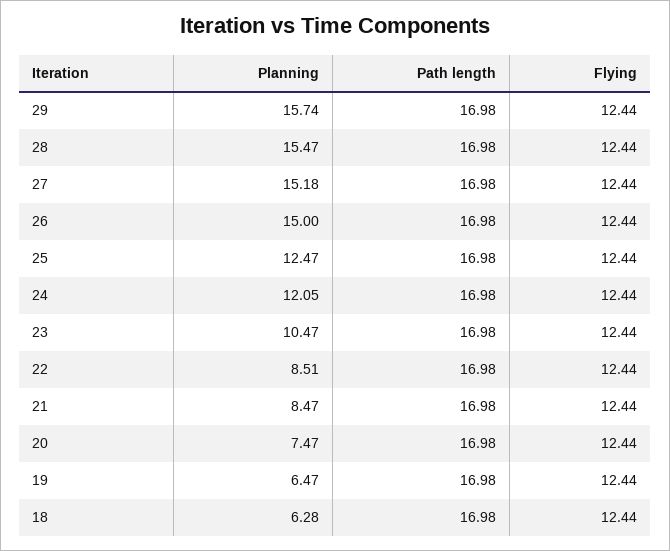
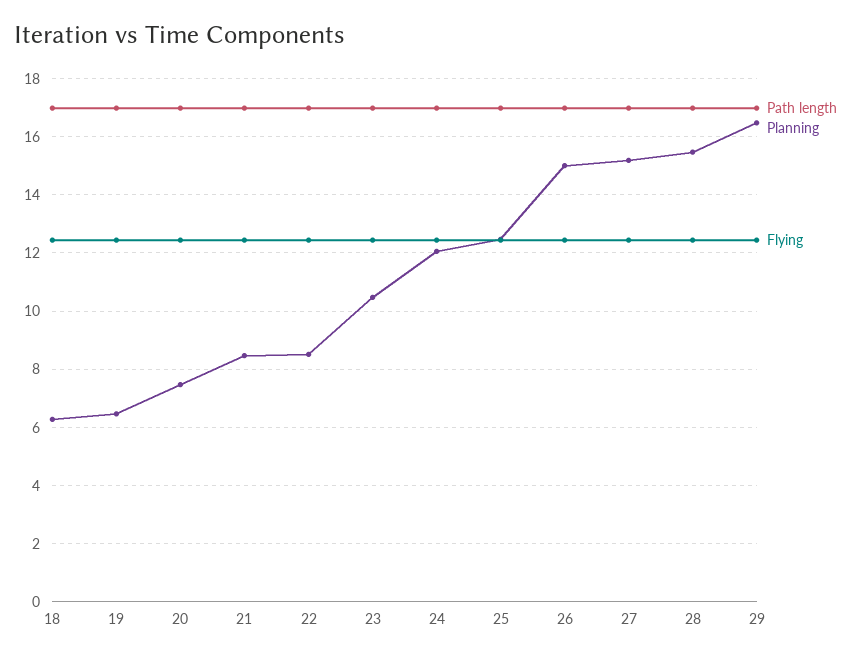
Planning, 29: 15.74 -> 16.5

